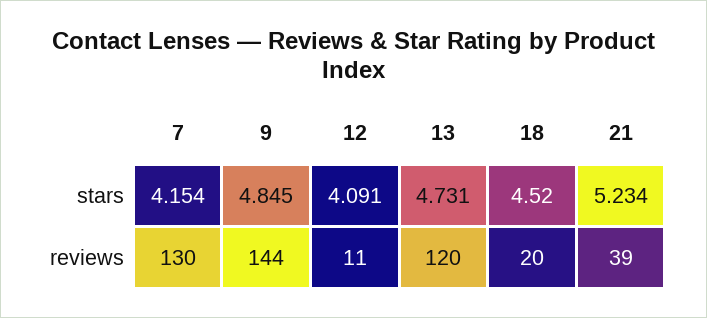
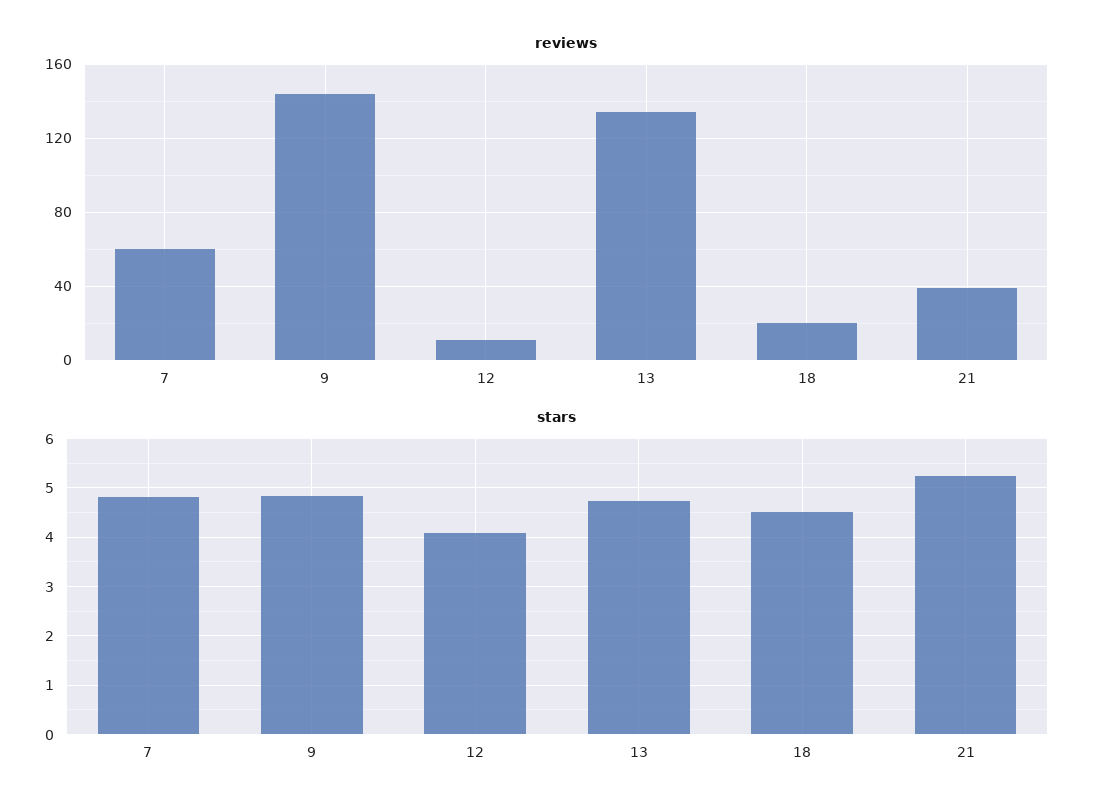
stars, 7: 4.154 -> 4.8
reviews, 7: 130 -> 60
reviews, 13: 120 -> 135

